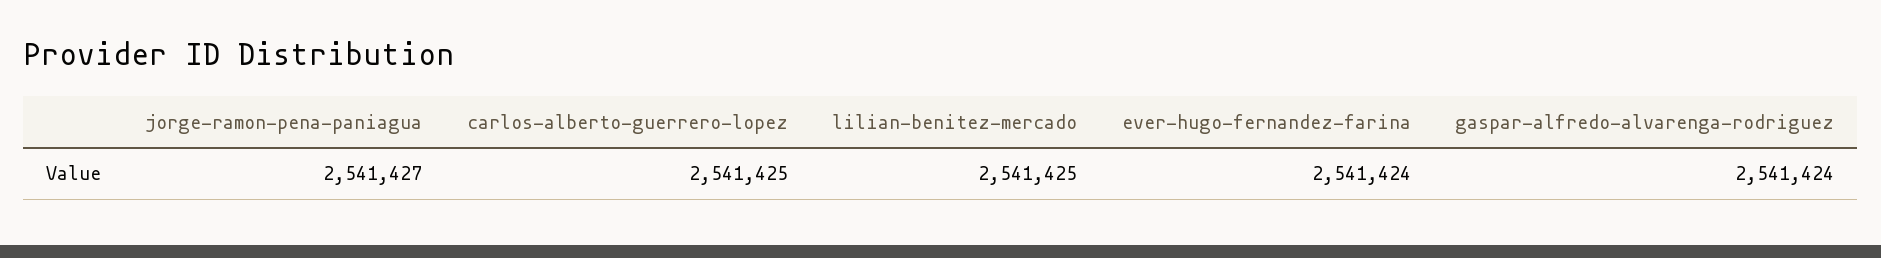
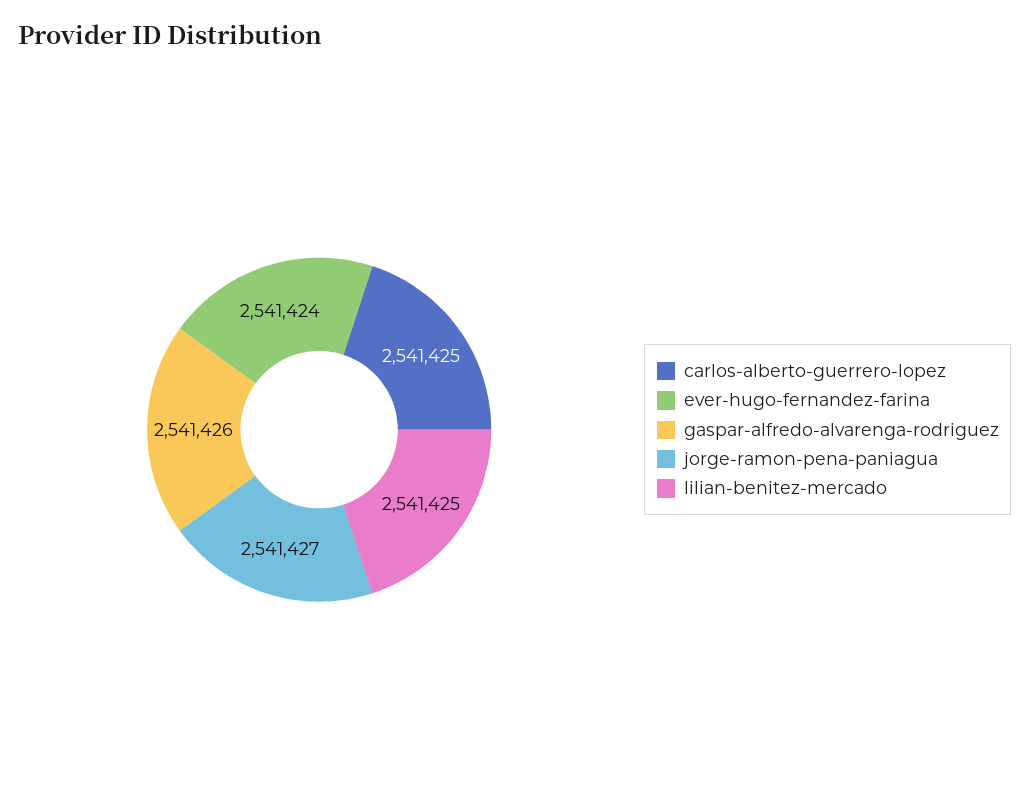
gaspar-alfredo-alvarenga-rodriguez: 2541424 -> 2541426

